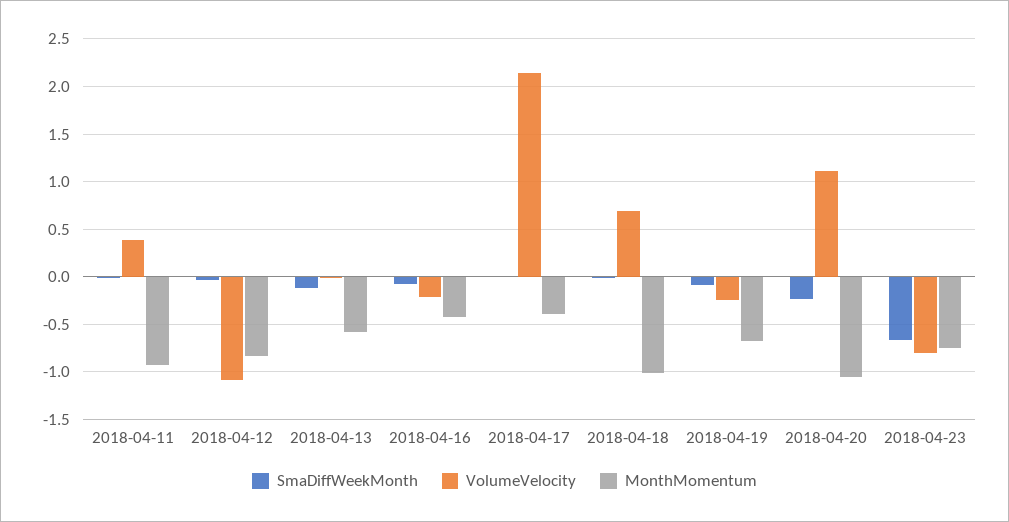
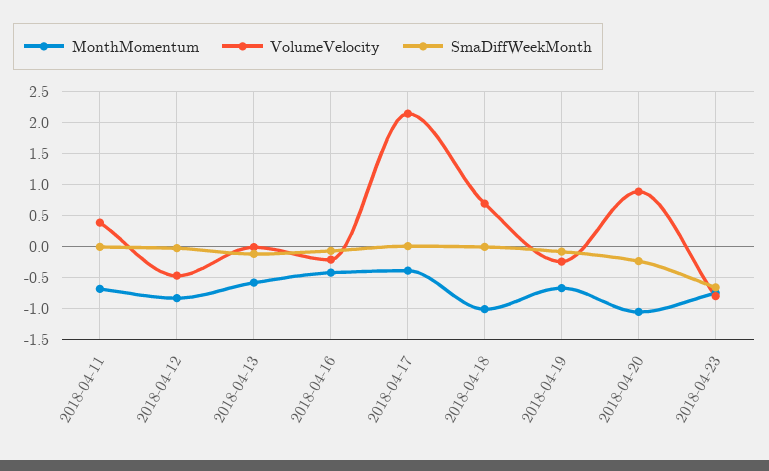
MonthMomentum, 2018-04-11: -0.9 -> -0.7
VolumeVelocity, 2018-04-12: -1.1 -> -0.5
VolumeVelocity, 2018-04-20: 1.1 -> 0.9

